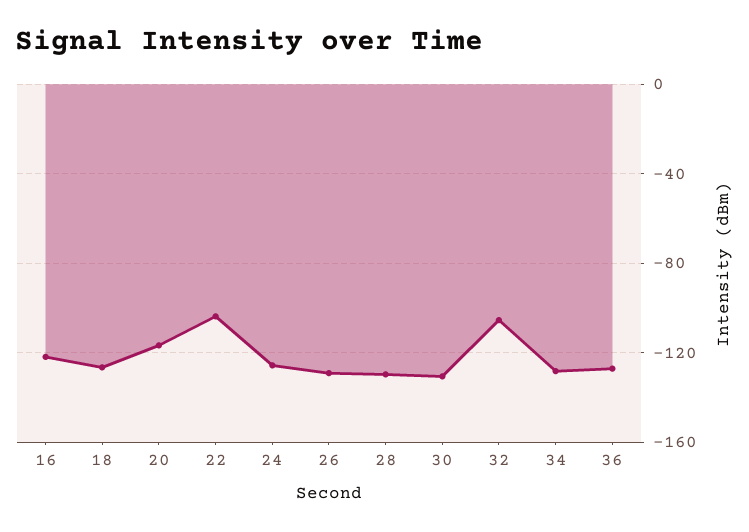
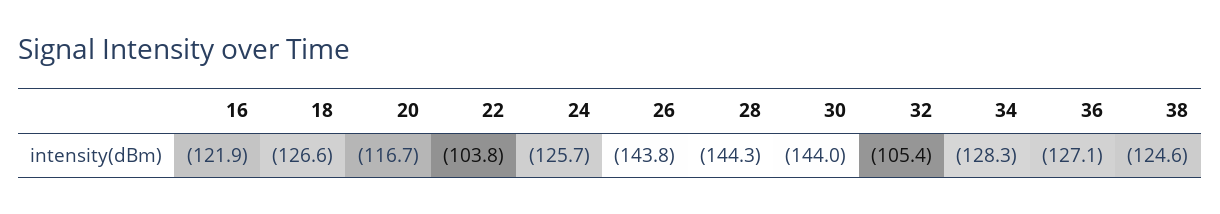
26: -130 -> -143.8
28: -130 -> -144.3
30: -130 -> -144
38: none -> -124.6

